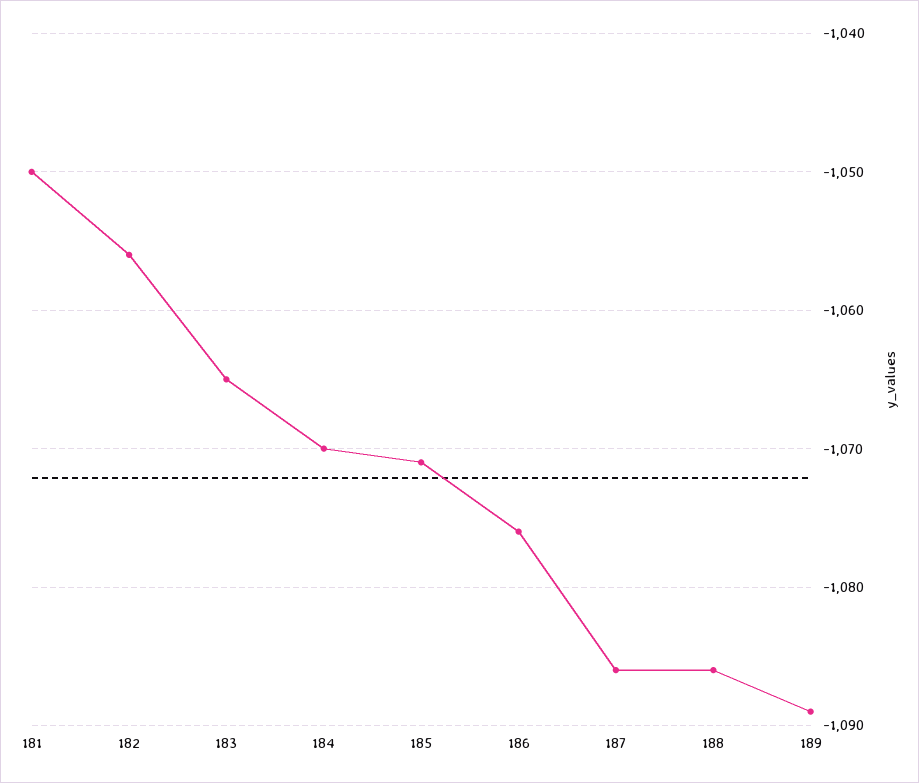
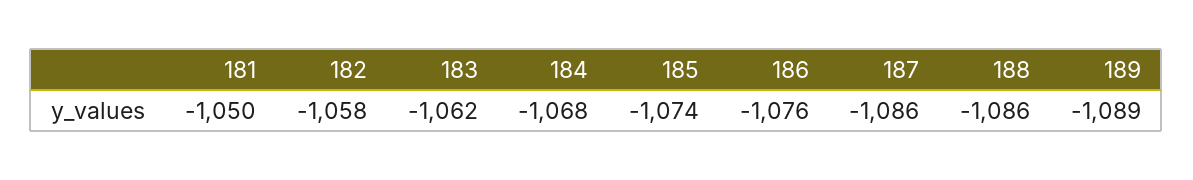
182: -1056 -> -1058
183: -1065 -> -1062
184: -1070 -> -1068
185: -1071 -> -1074

